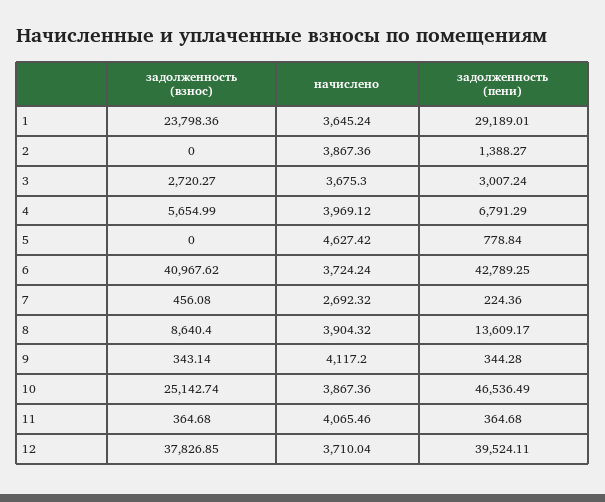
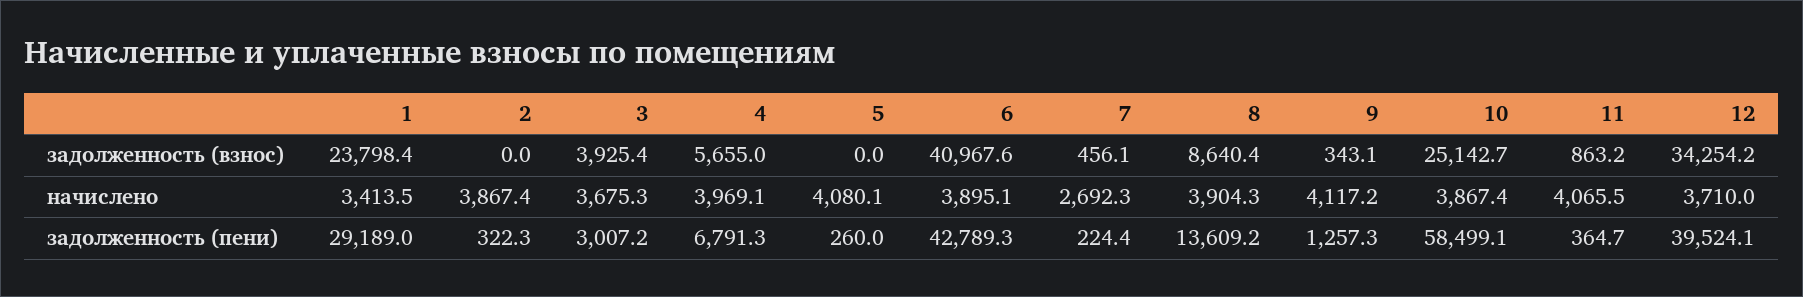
начислено, 1: 3645.24 -> 3413.5
задолженность (пени), 2: 1388.27 -> 322.3
задолженность (взнос), 3: 2720.27 -> 3925.4
начислено, 5: 4627.42 -> 4080.1
задолженность (пени), 5: 778.84 -> 260
начислено, 6: 3724.24 -> 3895.1
задолженность (пени), 9: 344.28 -> 1257.3
задолженность (пени), 10: 46536.49 -> 58499.1
задолженность (взнос), 11: 364.68 -> 863.2
задолженность (взнос), 12: 37826.85 -> 34254.2

